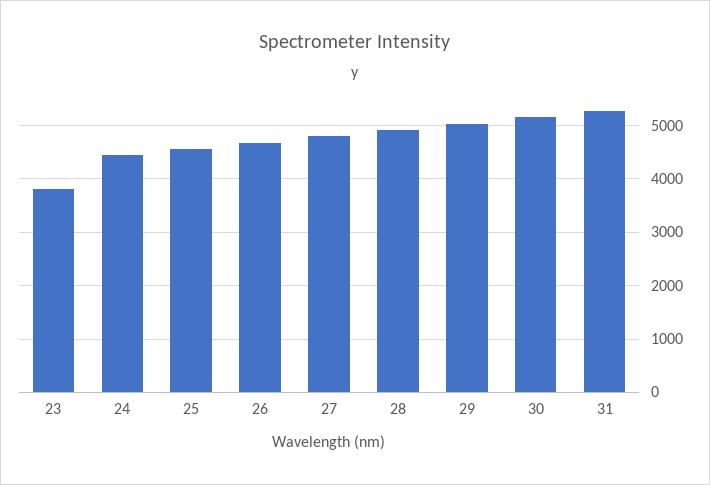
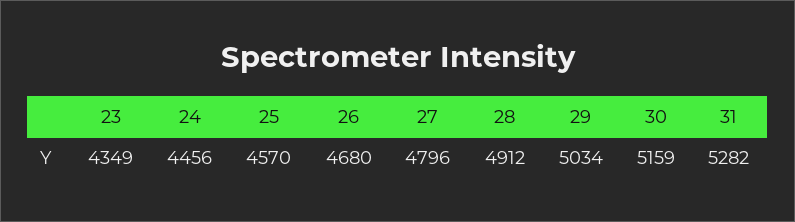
23: 3800 -> 4349

